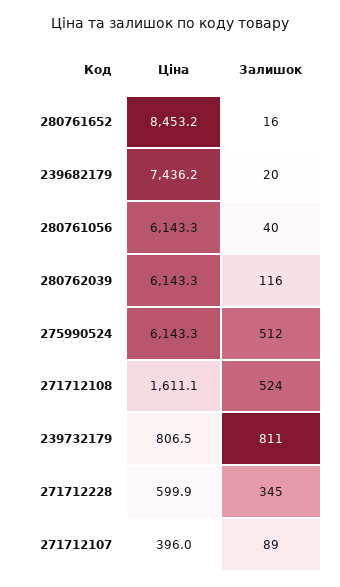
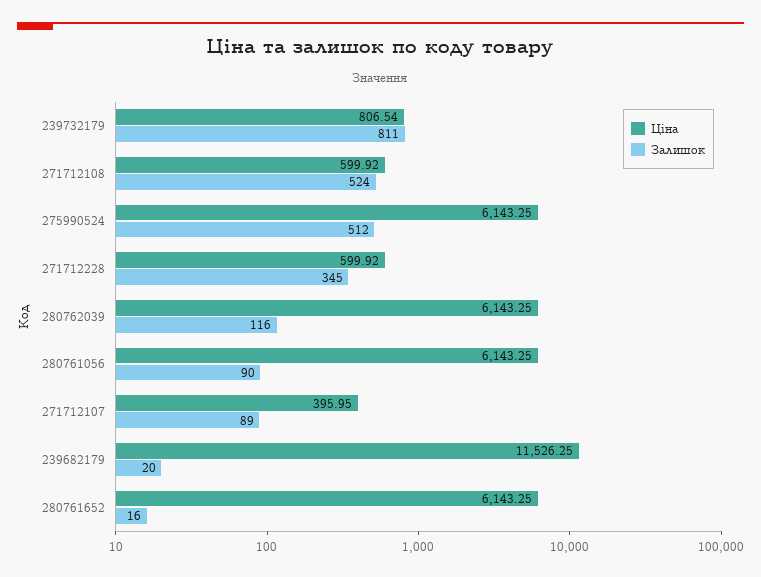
Ціна, 280761652: 8453.2 -> 6143.25
Ціна, 239682179: 7436.2 -> 11526.25
Залишок, 280761056: 40 -> 90
Ціна, 271712108: 1611.1 -> 599.92

